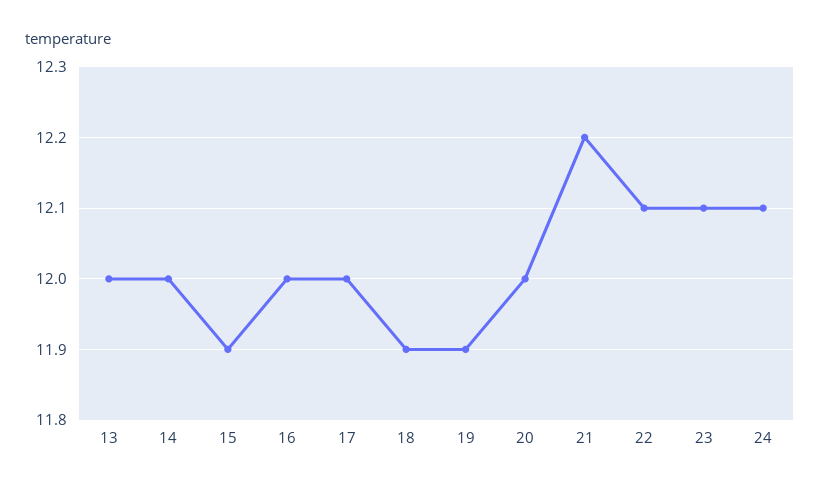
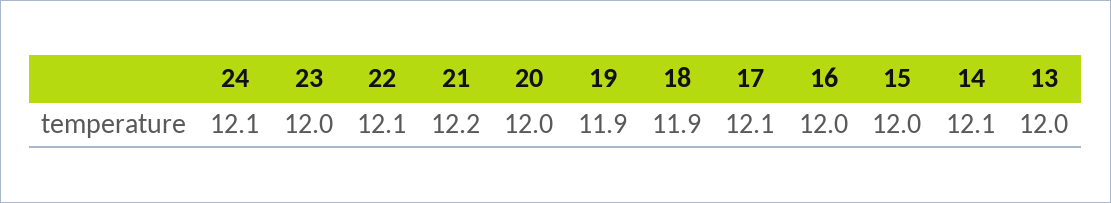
14: 12 -> 12.1
15: 11.9 -> 12
17: 12 -> 12.1
23: 12.1 -> 12

